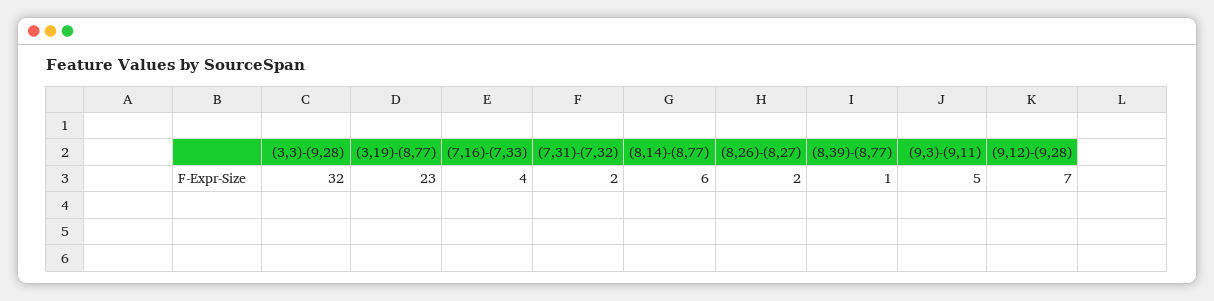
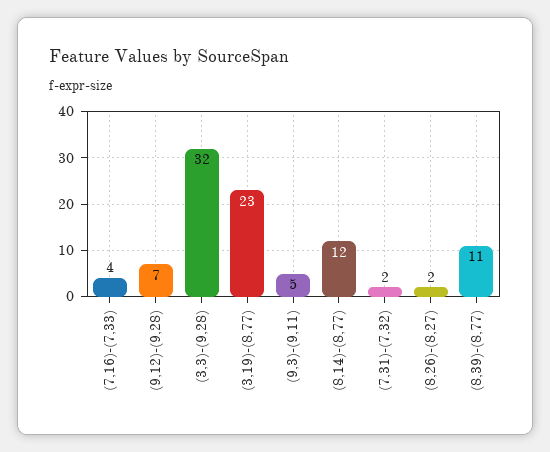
(8,14)-(8,77): 6 -> 12
(8,39)-(8,77): 1 -> 11

